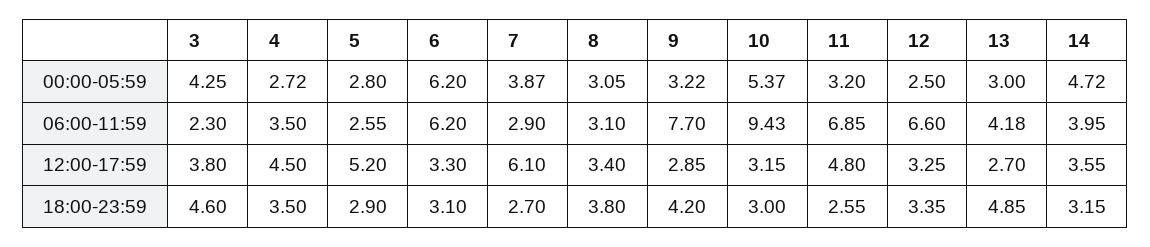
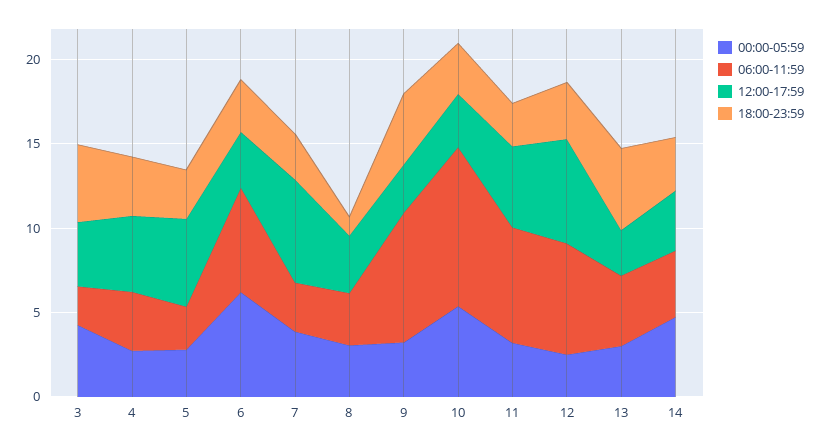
12:00-17:59, 12: 3.25 -> 6
18:00-23:59, 8: 3.8 -> 1

